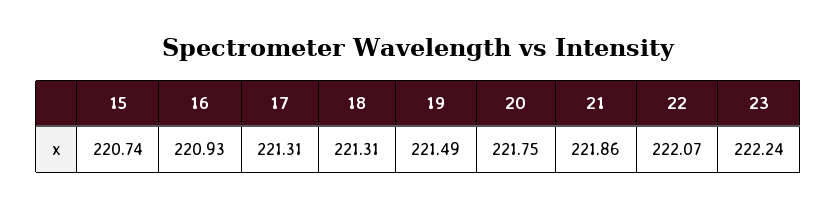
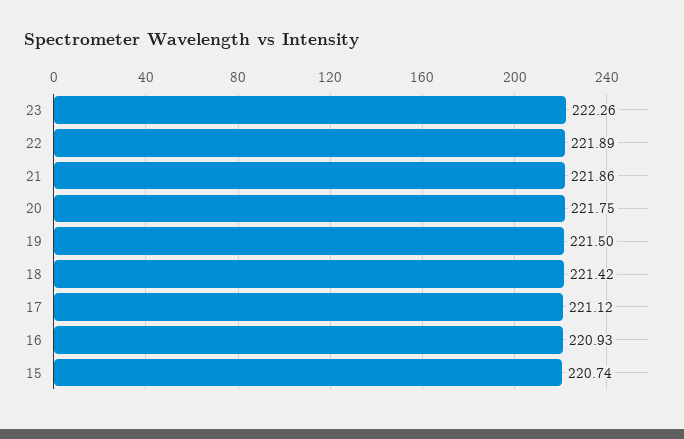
17: 221.31 -> 221.12
18: 221.31 -> 221.42
19: 221.49 -> 221.5
22: 222.07 -> 221.89
23: 222.24 -> 222.26

